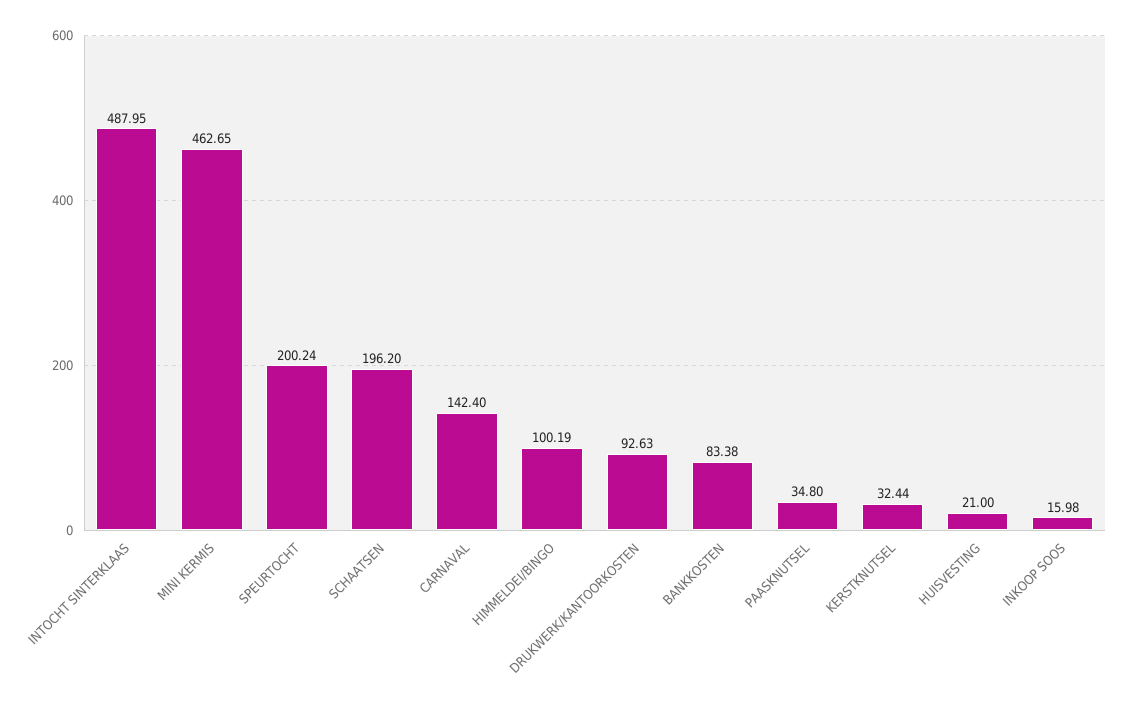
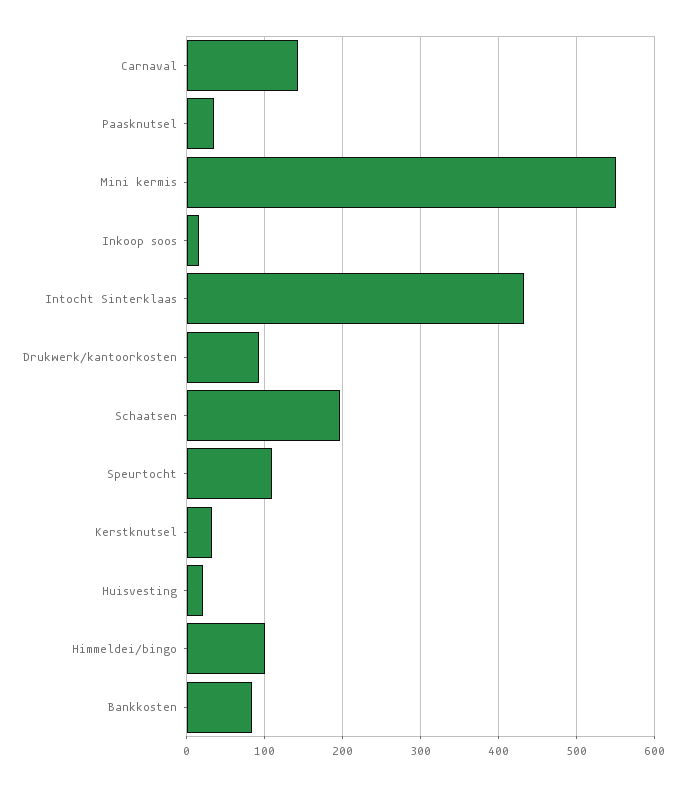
INTOCHT SINTERKLAAS: 487.95 -> 430
MINI KERMIS: 462.65 -> 550
SPEURTOCHT: 200.24 -> 110

